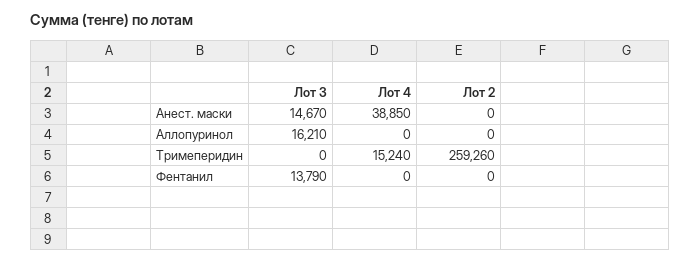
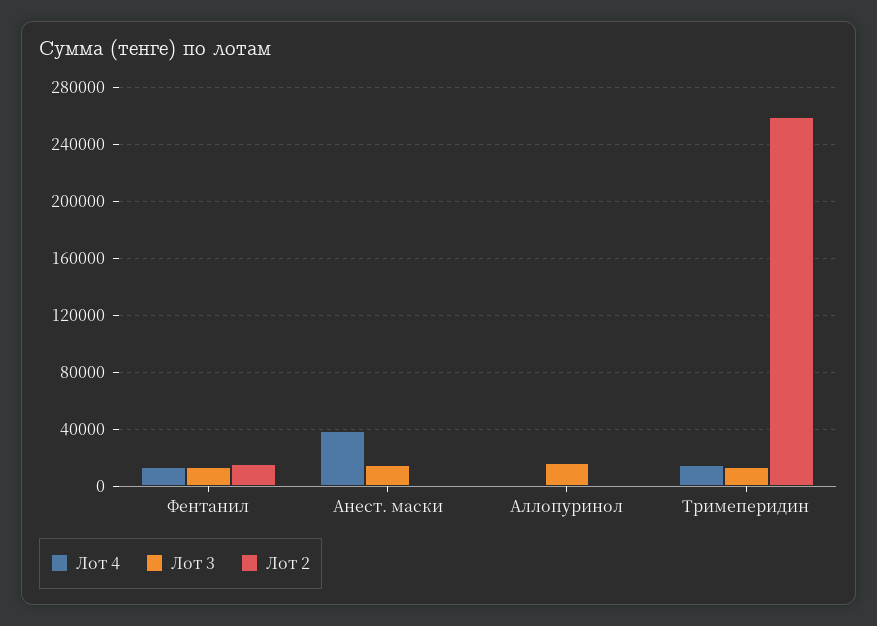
Лот 3, Тримеперидин: 0 -> 15000
Лот 4, Фентанил: 0 -> 15000
Лот 2, Фентанил: 0 -> 15000

